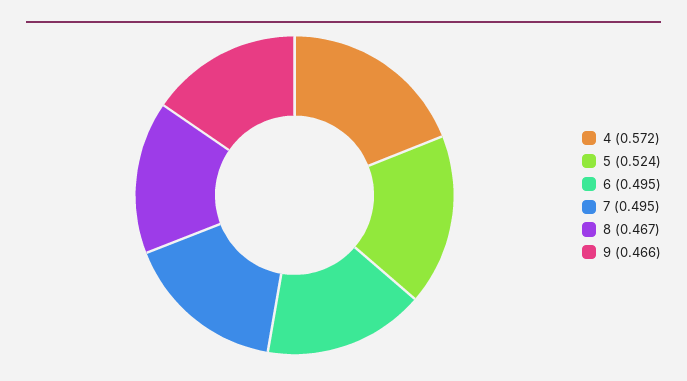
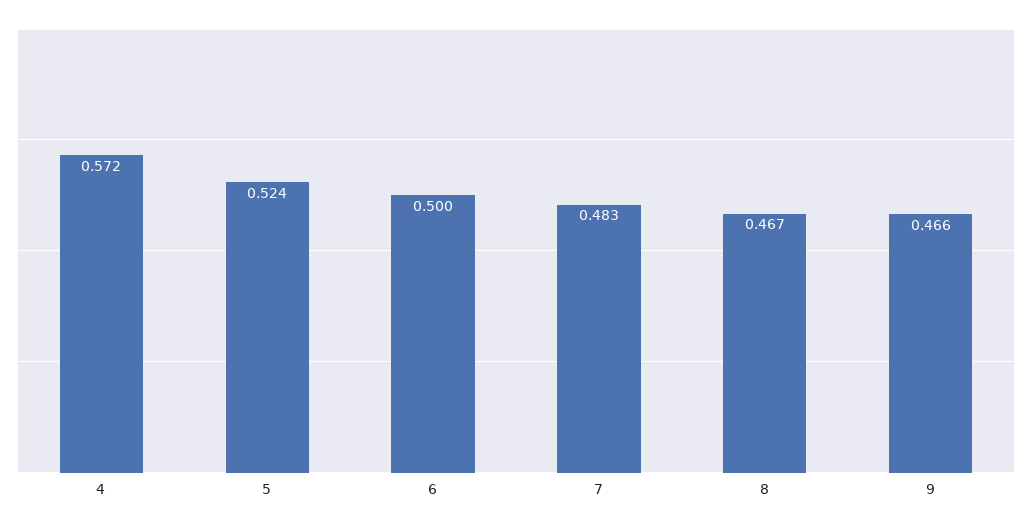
6: 0.495 -> 0.5
7: 0.495 -> 0.483

